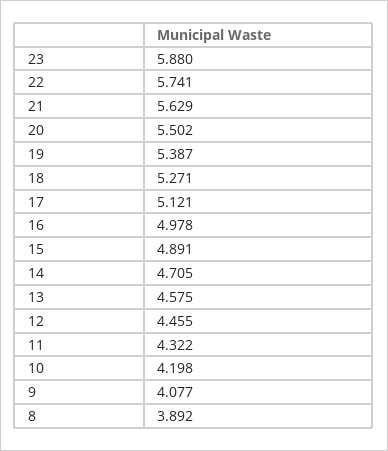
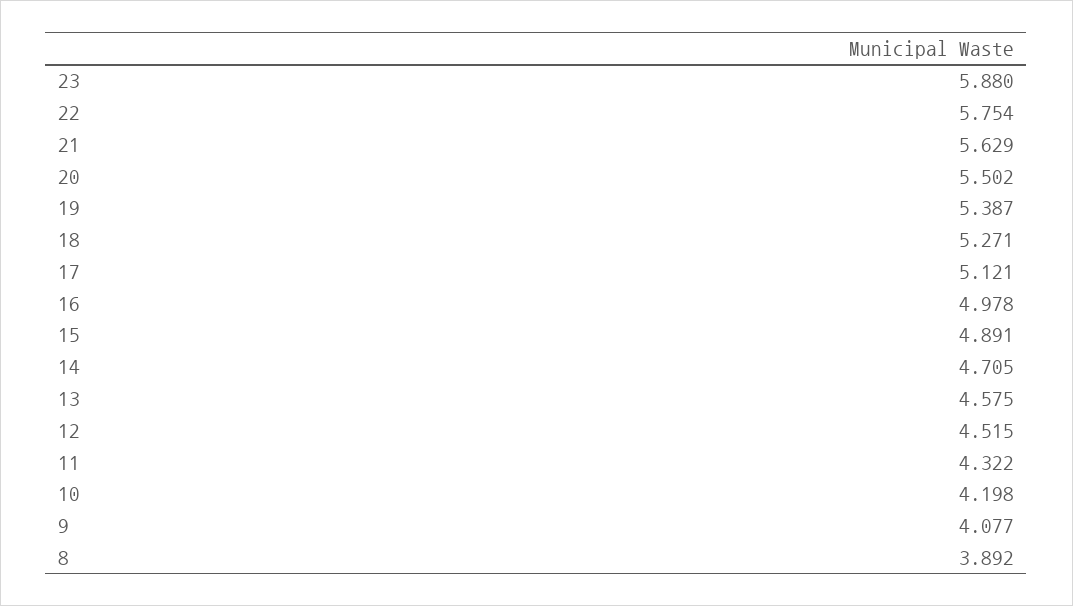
22: 5.741 -> 5.754
12: 4.455 -> 4.515

